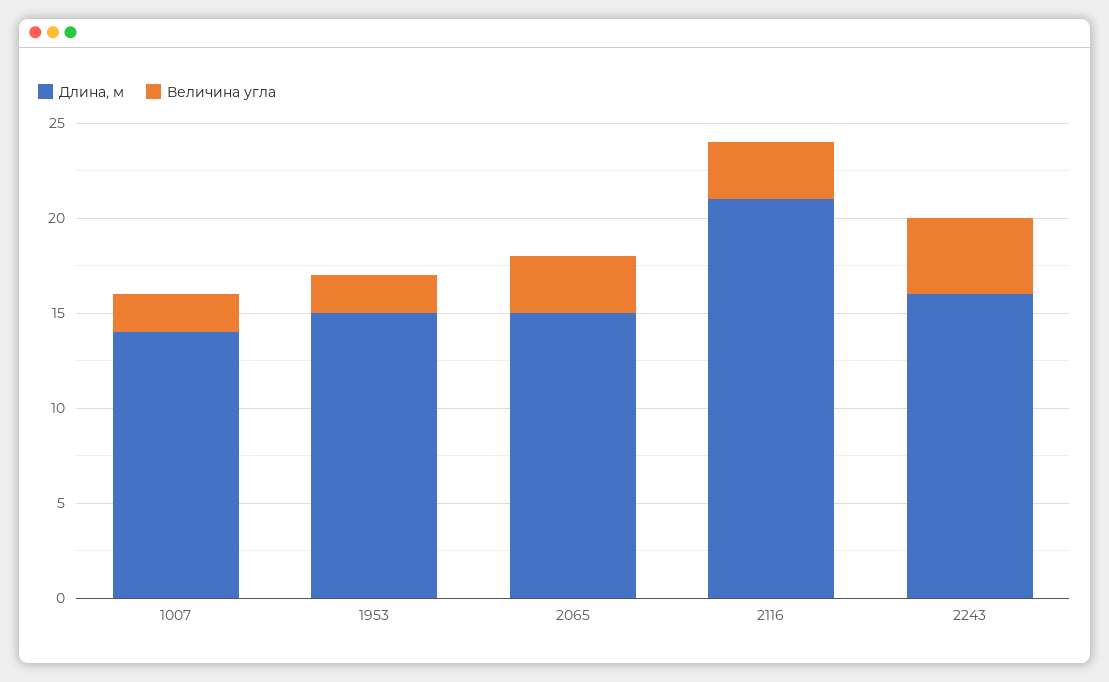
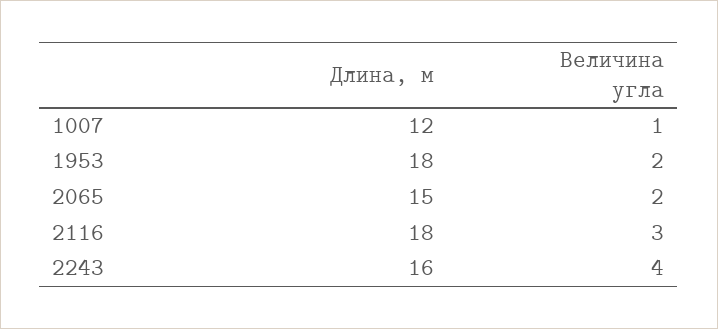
Длина, м, 1007: 14 -> 12
Величина угла, 1007: 2 -> 1
Длина, м, 1953: 15 -> 18
Величина угла, 2065: 3 -> 2
Длина, м, 2116: 21 -> 18

